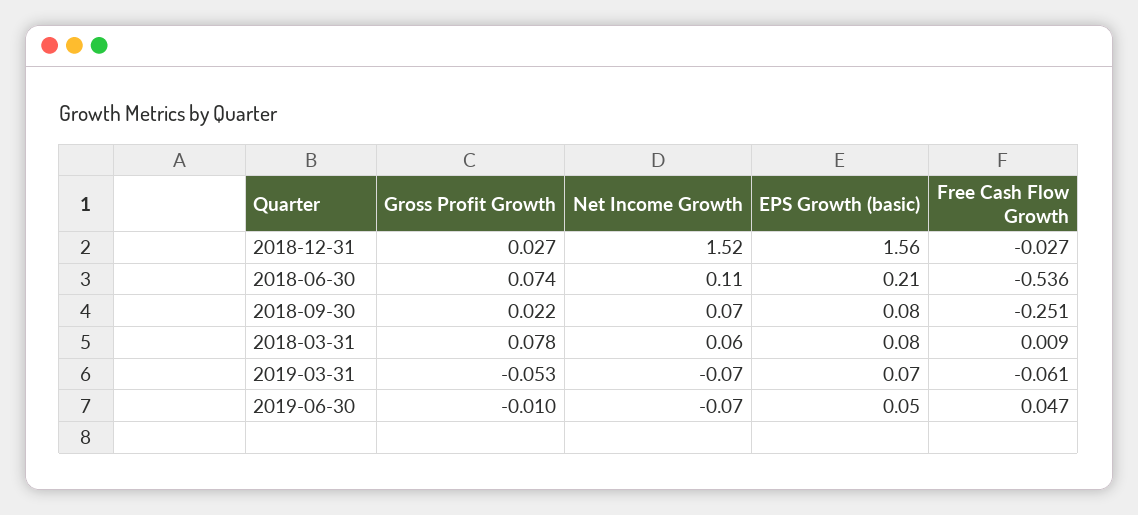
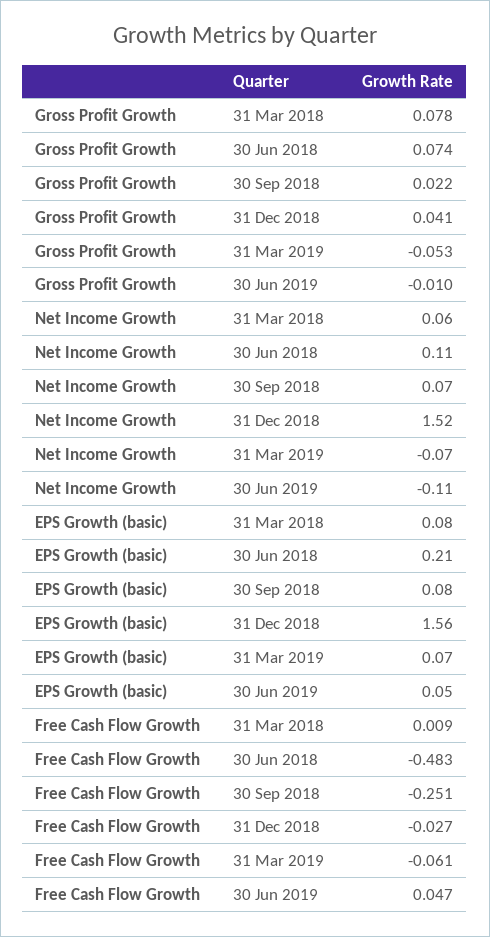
Gross Profit Growth, 2018-12-31: 0.027 -> 0.041
Free Cash Flow Growth, 2018-06-30: -0.536 -> -0.483
Net Income Growth, 2019-06-30: -0.07 -> -0.11

